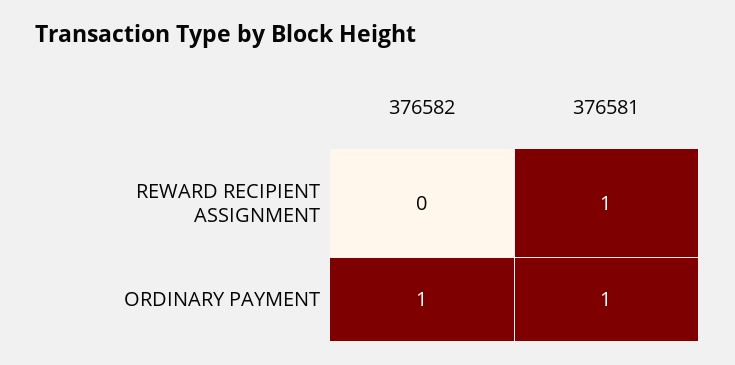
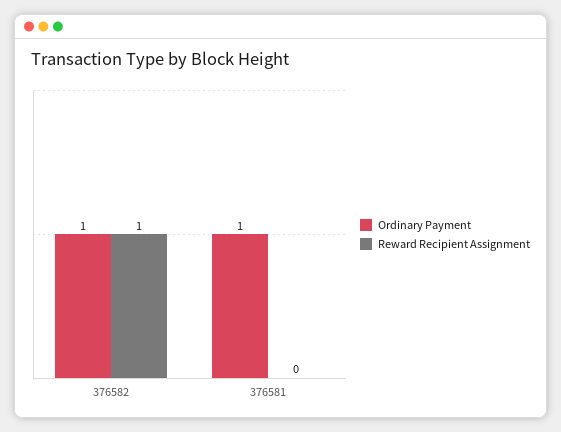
REWARD RECIPIENT ASSIGNMENT, 376582: 0 -> 1
REWARD RECIPIENT ASSIGNMENT, 376581: 1 -> 0

